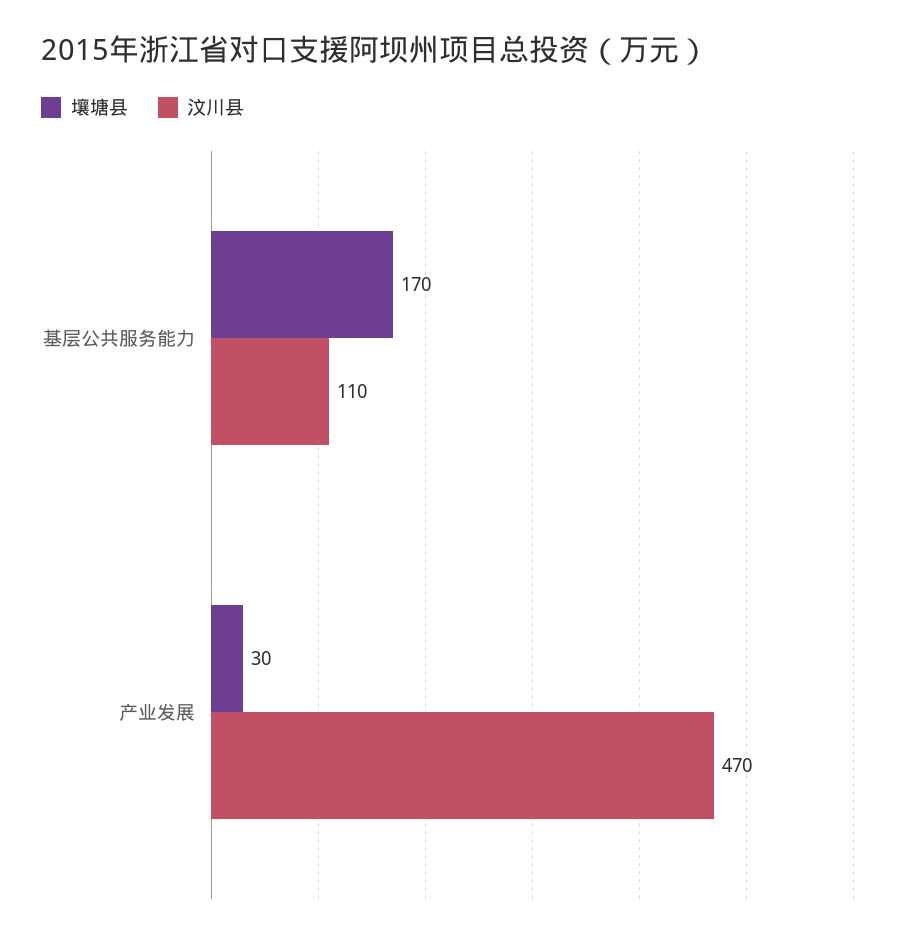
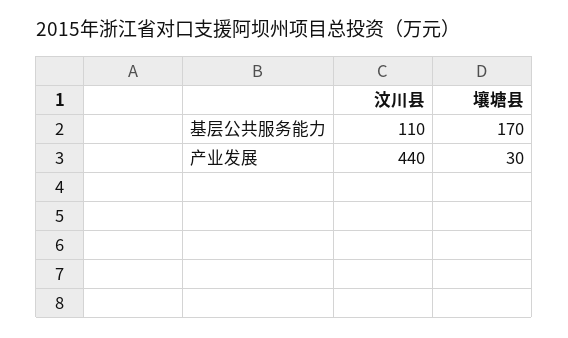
汶川县, 产业发展: 470 -> 440

